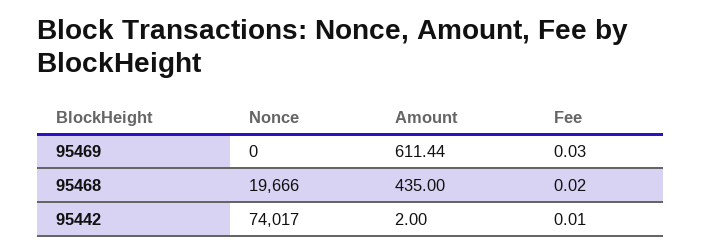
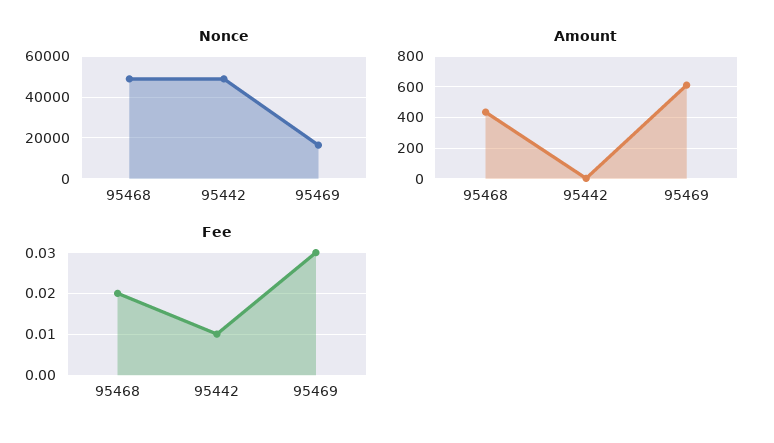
Nonce, 95469: 0 -> 15000
Nonce, 95468: 19666 -> 50000
Nonce, 95442: 74017 -> 50000

